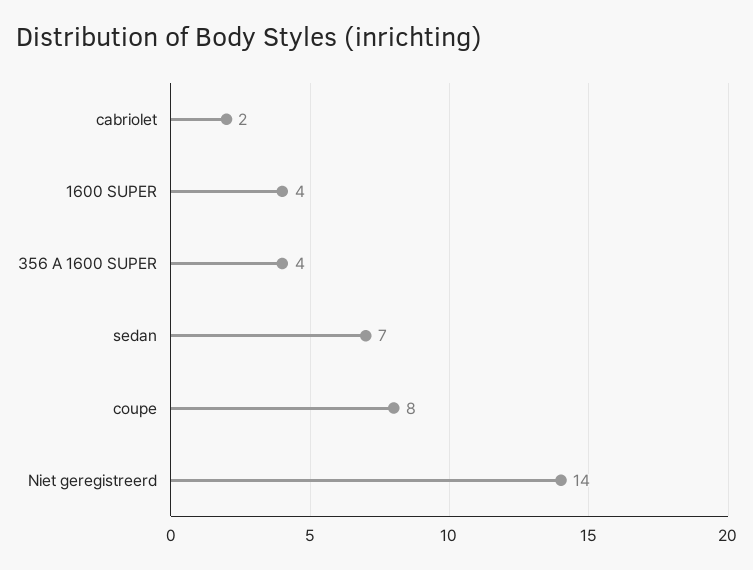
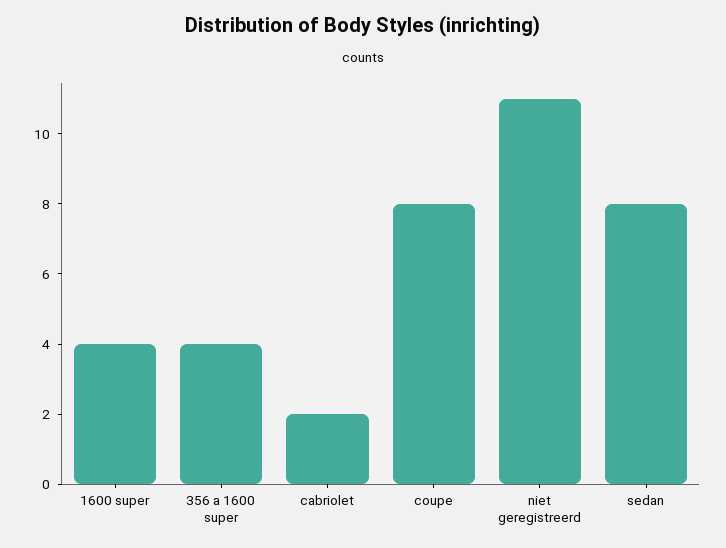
sedan: 7 -> 8
Niet geregistreerd: 14 -> 11

